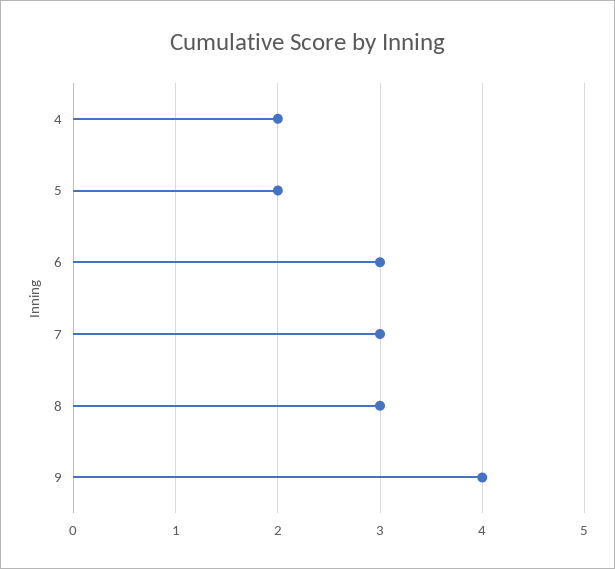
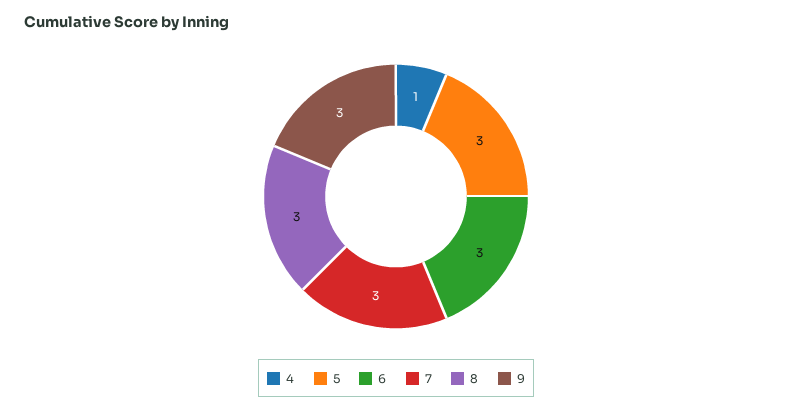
4: 2 -> 1
5: 2 -> 3
9: 4 -> 3

